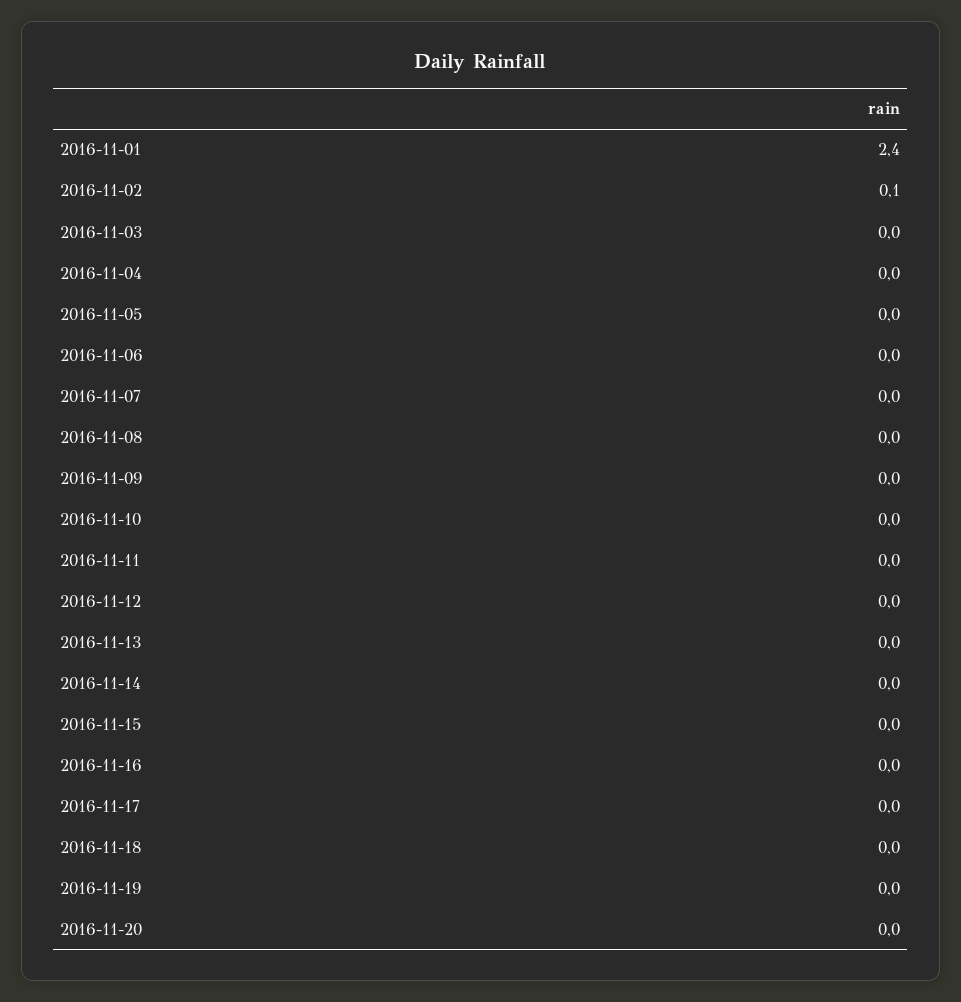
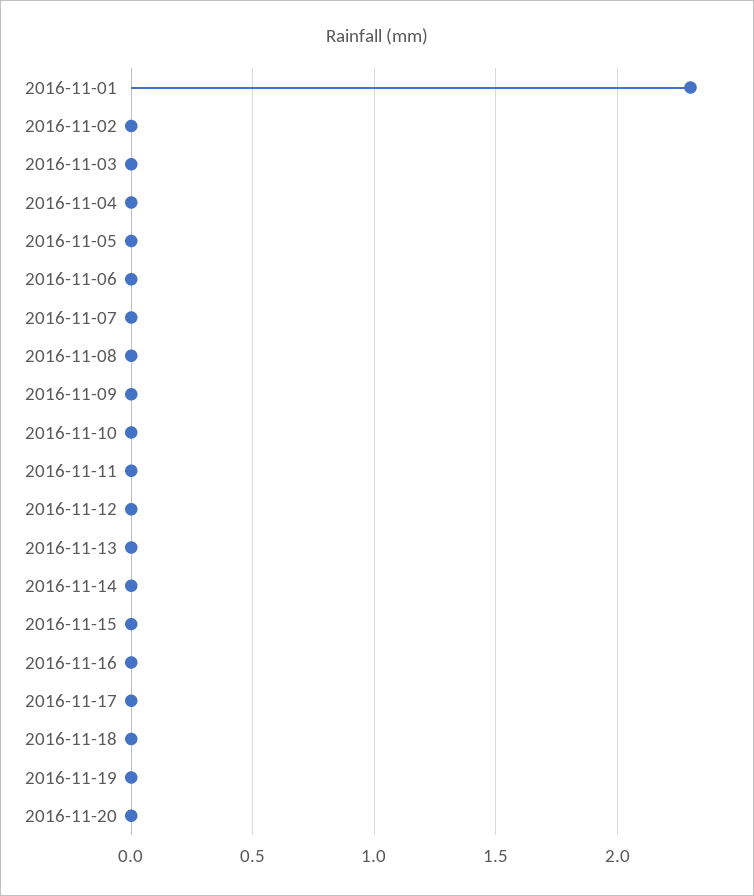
2016-11-01: 2.4 -> 2.3
2016-11-02: 0.1 -> 0

